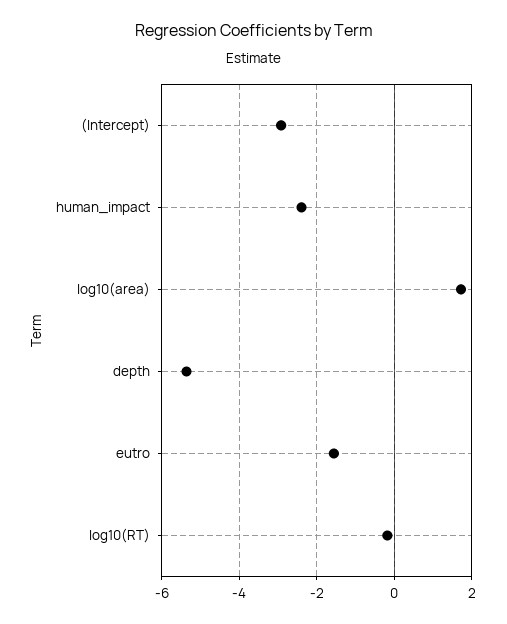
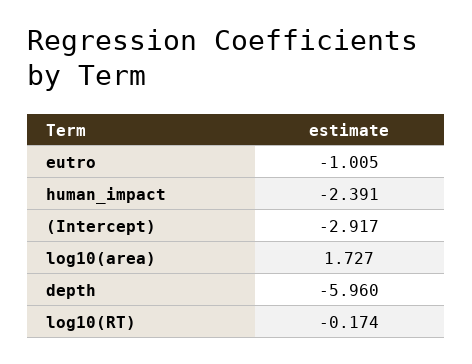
depth: -5.4 -> -5.96
eutro: -1.6 -> -1.005

